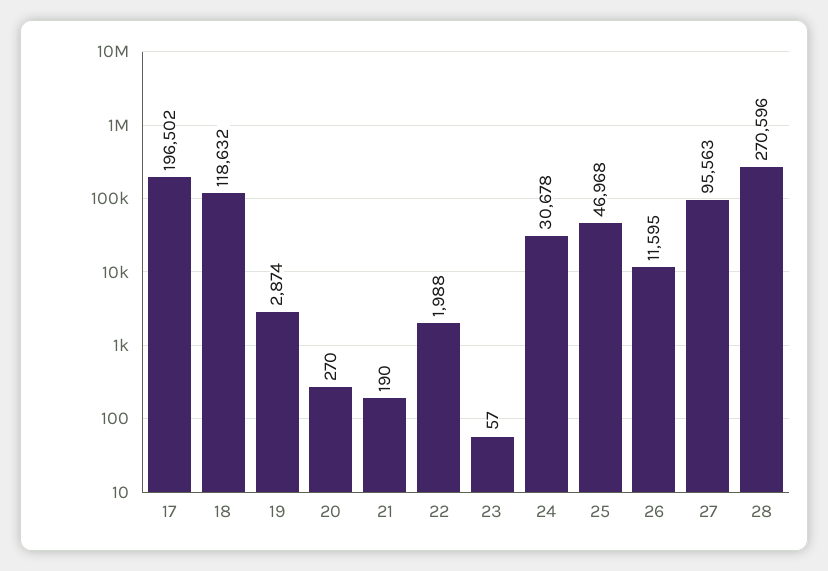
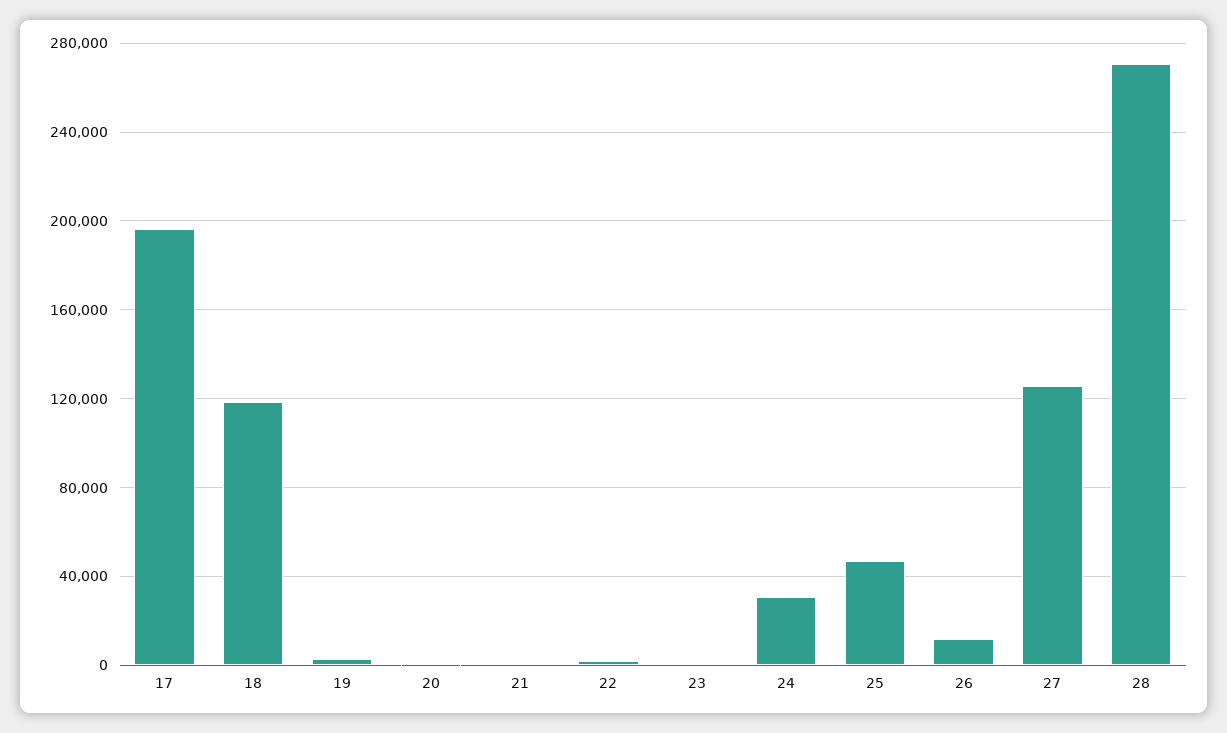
27: 95563 -> 125000

